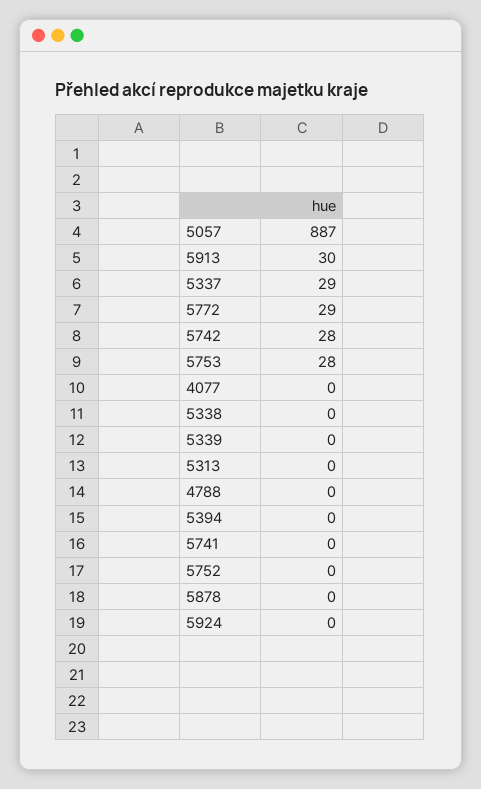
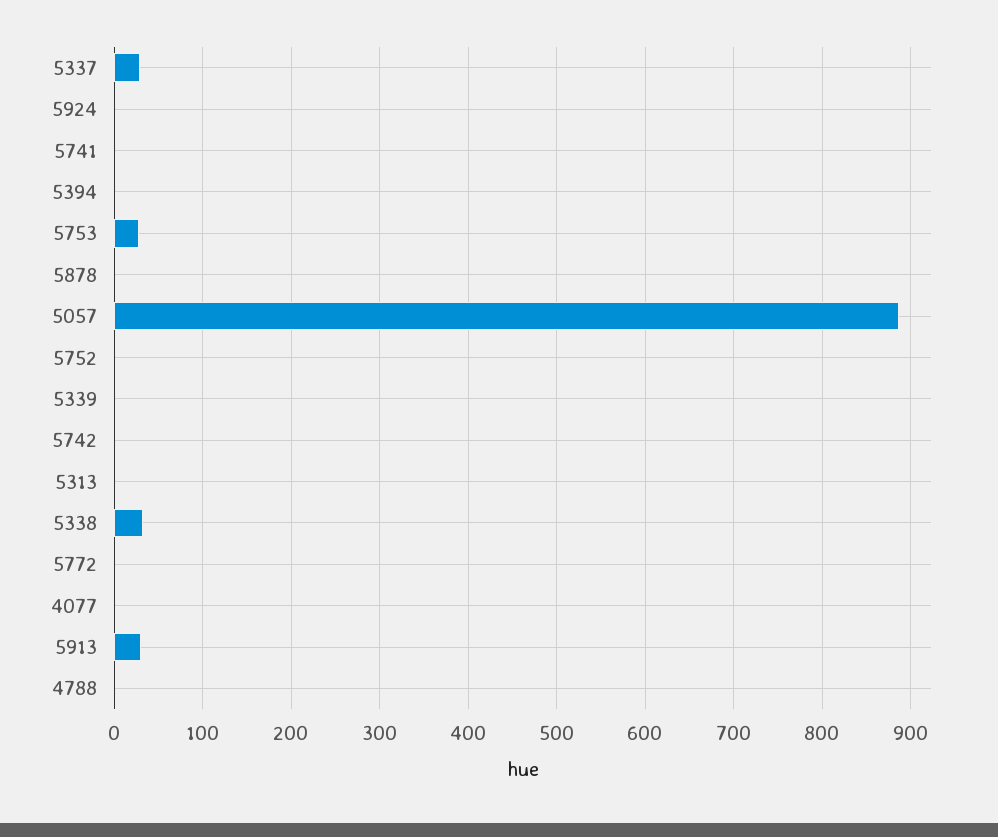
5772: 29 -> 0
5742: 28 -> 0
5338: 0 -> 30

